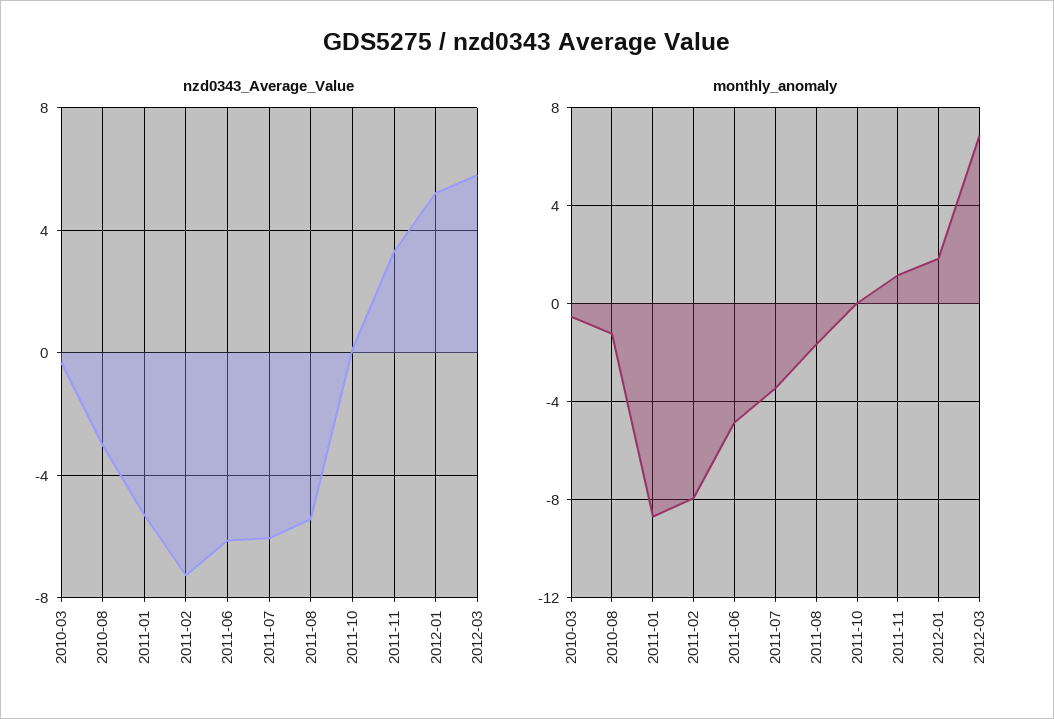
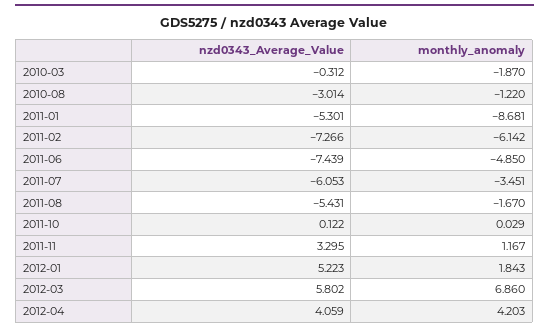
nzd0343_Average_Value, 2011-06: -6 -> -7.439
monthly_anomaly, 2010-03: -0.5 -> -1.87
monthly_anomaly, 2011-02: -8 -> -6.142
nzd0343_Average_Value, 2012-04: none -> 4.059
monthly_anomaly, 2012-04: none -> 4.203

